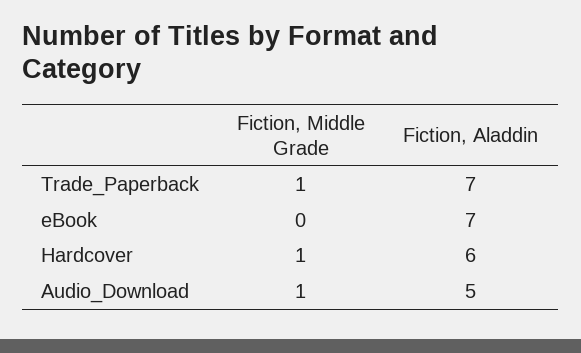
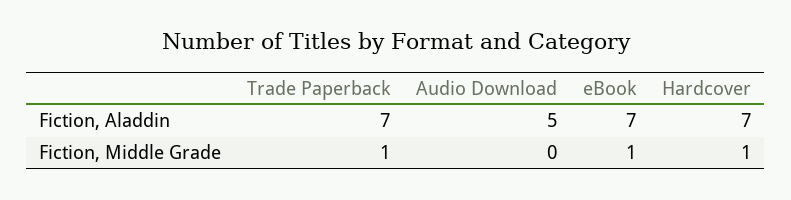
Fiction, Middle Grade, eBook: 0 -> 1
Fiction, Aladdin, Hardcover: 6 -> 7
Fiction, Middle Grade, Audio_Download: 1 -> 0

